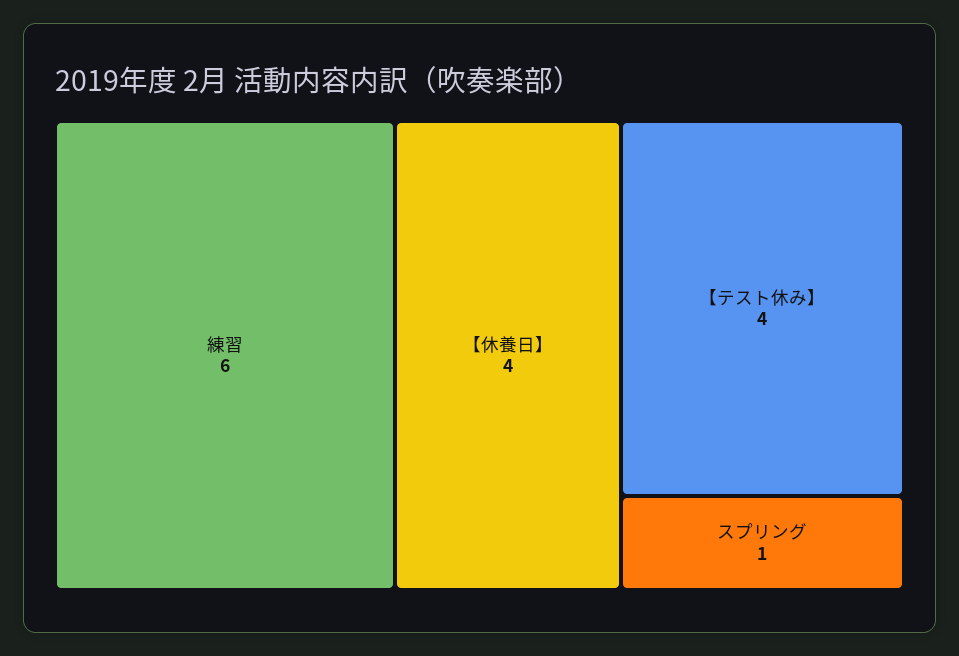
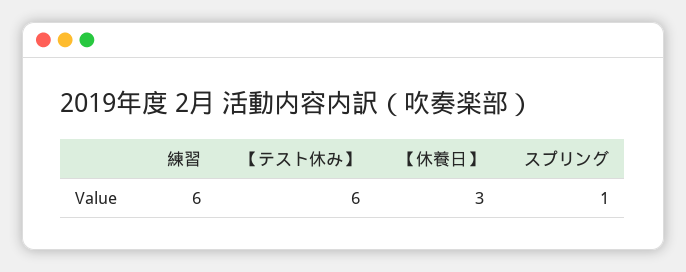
【休養日】: 4 -> 3
【テスト休み】: 4 -> 6

